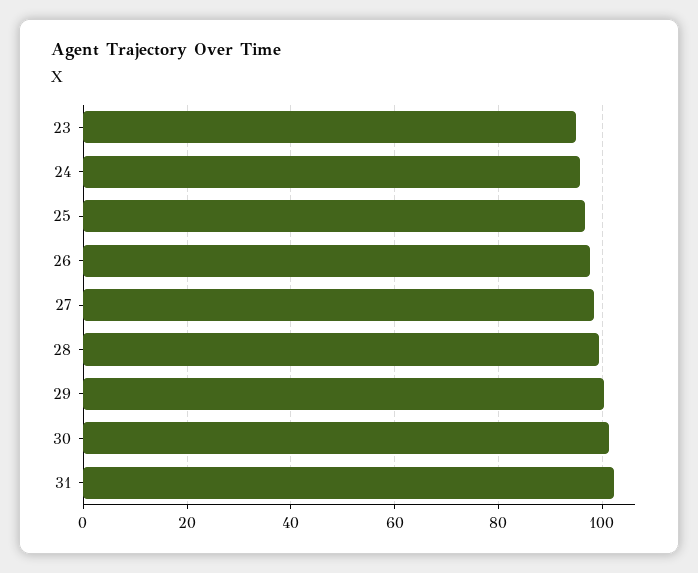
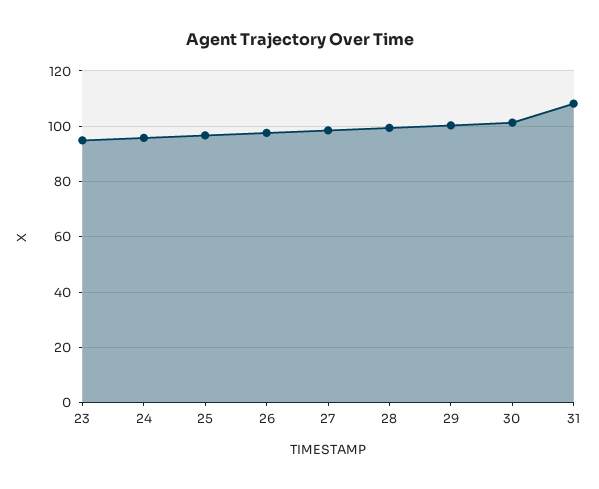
31: 102 -> 107.5

